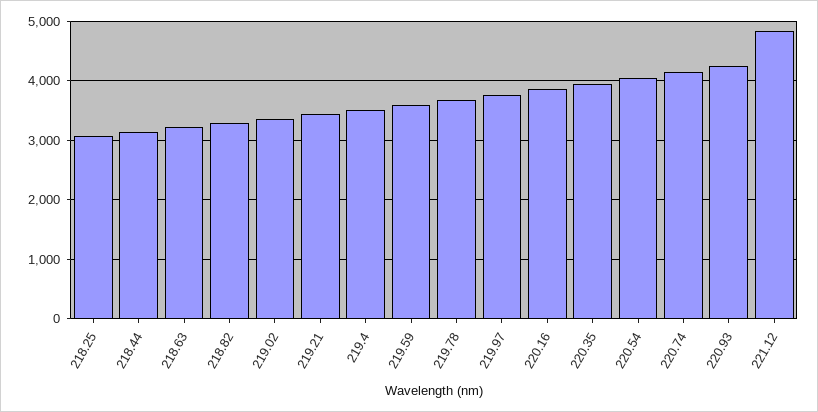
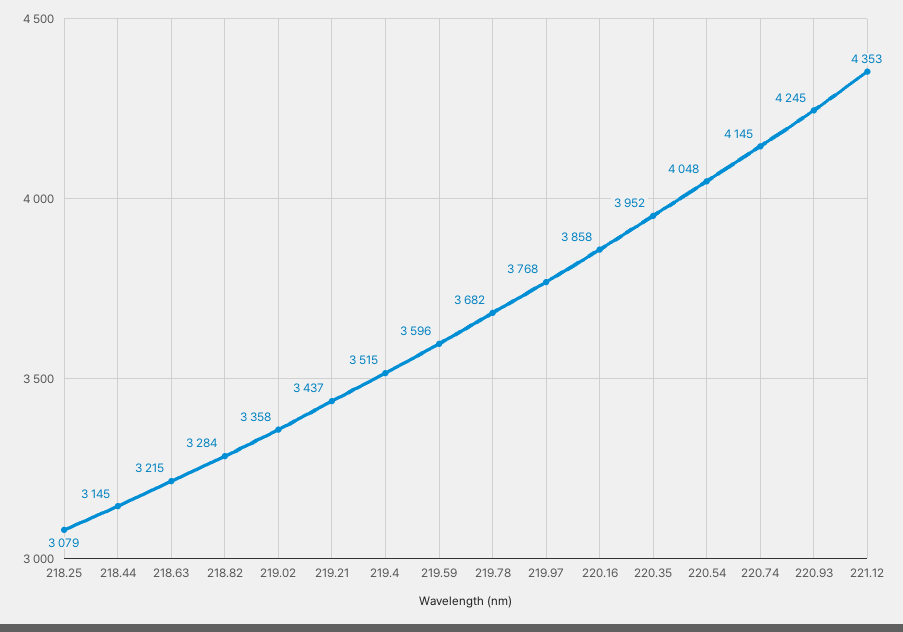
221.12: 4800 -> 4353

